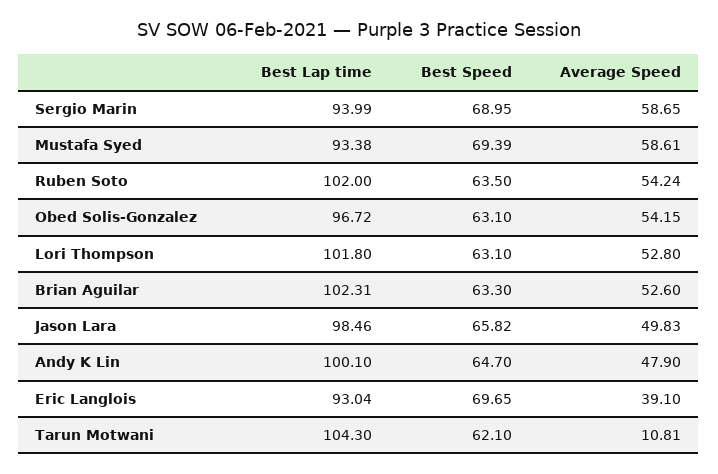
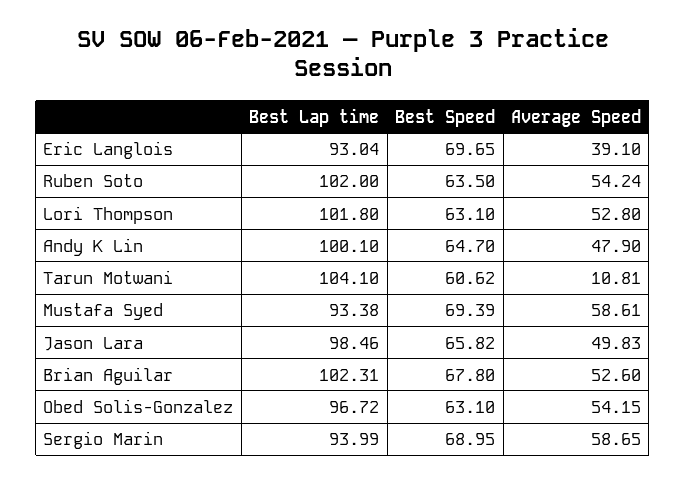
Best Speed, Brian Aguilar: 63.3 -> 67.8
Best Lap time, Tarun Motwani: 104.3 -> 104.1
Best Speed, Tarun Motwani: 62.1 -> 60.62

